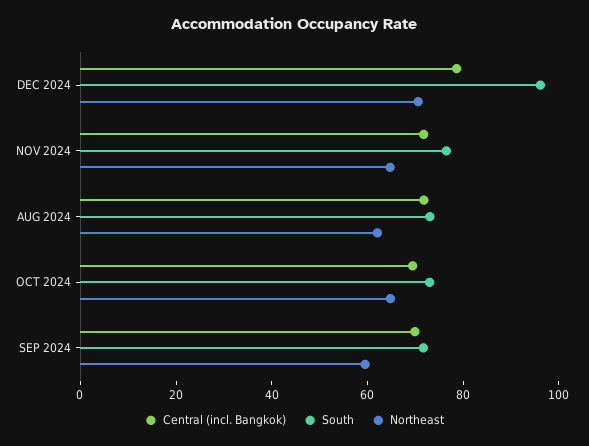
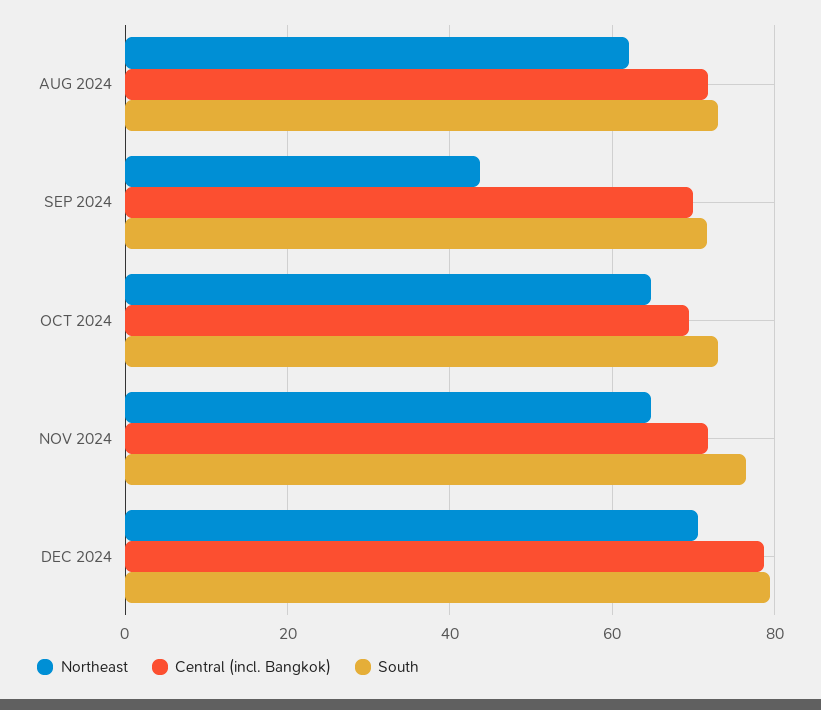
South, DEC 2024: 95 -> 80
Northeast, SEP 2024: 60 -> 44

